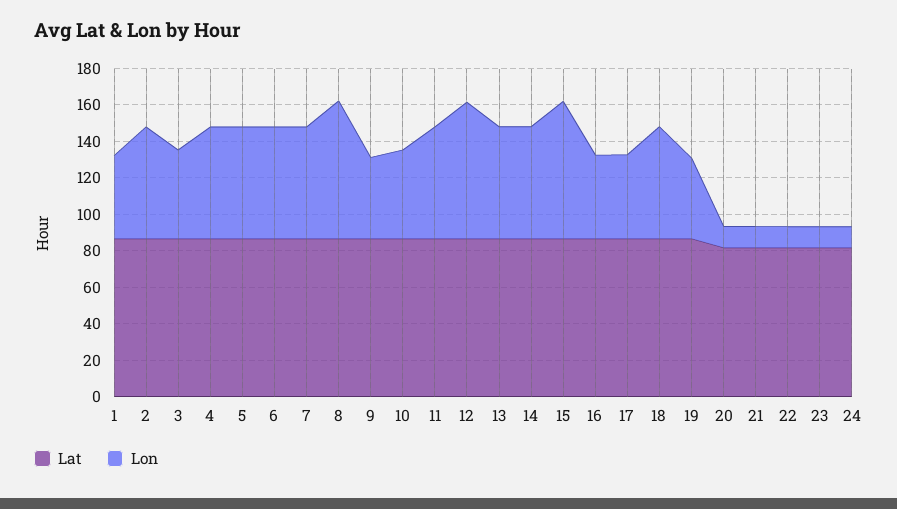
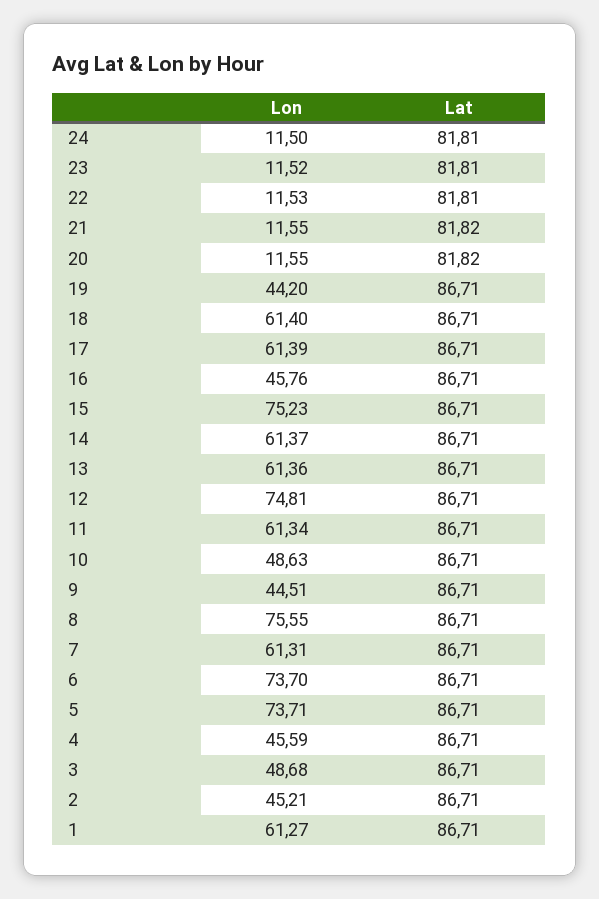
Lon, 1: 45 -> 61.27
Lon, 2: 60 -> 45.21
Lon, 4: 60 -> 45.59
Lon, 5: 60 -> 73.71
Lon, 6: 60 -> 73.7
Lon, 17: 45 -> 61.39

